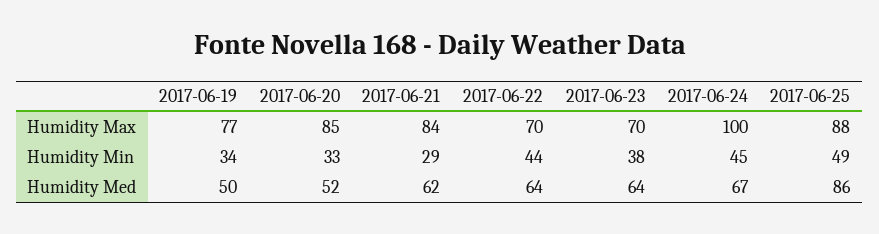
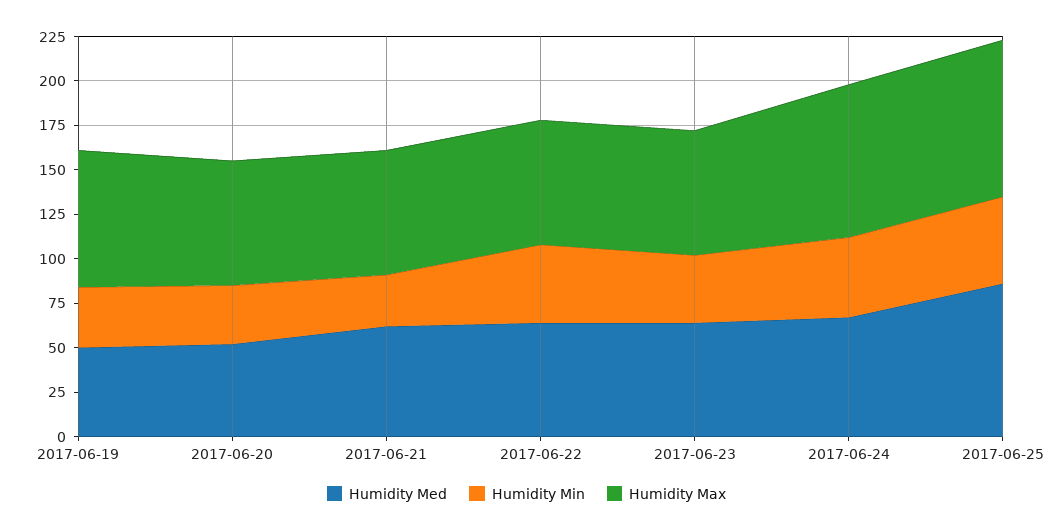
Humidity Max, 2017-06-20: 85 -> 70
Humidity Max, 2017-06-21: 84 -> 70
Humidity Max, 2017-06-24: 100 -> 85

